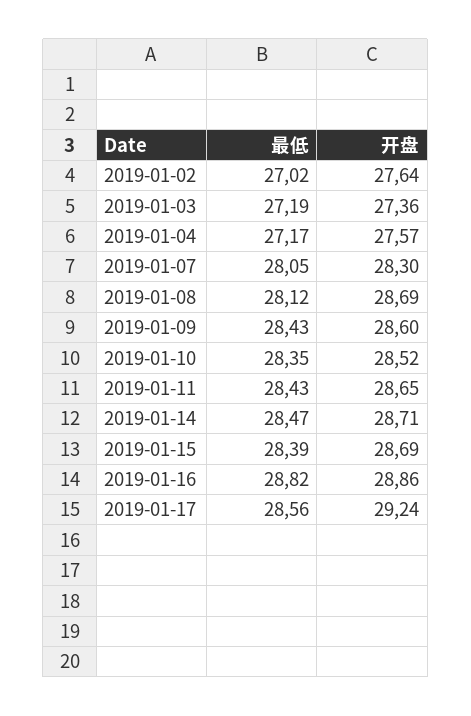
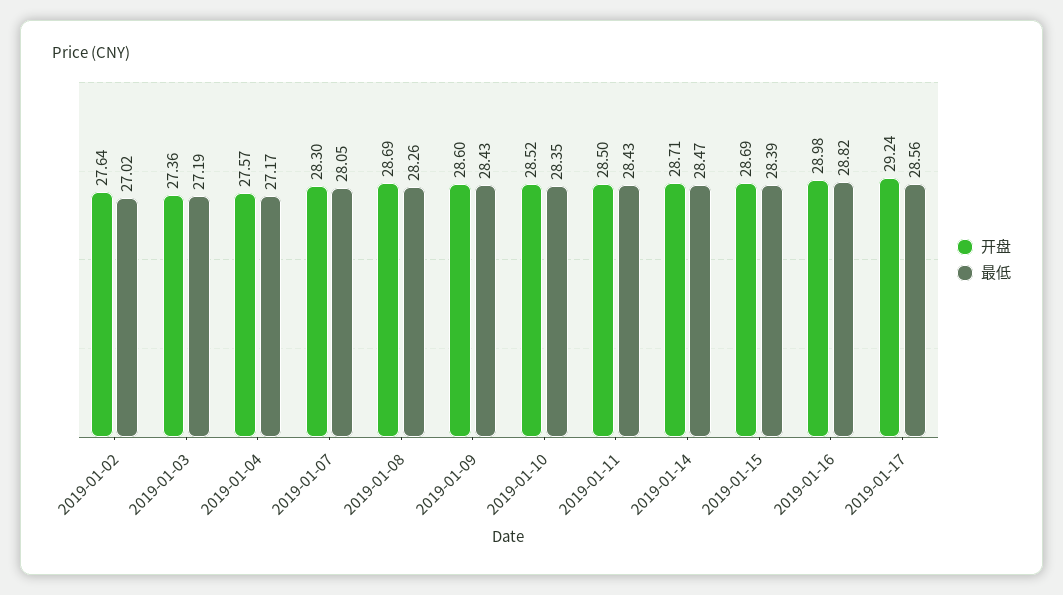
最低, 2019-01-08: 28.12 -> 28.26
开盘, 2019-01-11: 28.65 -> 28.5
开盘, 2019-01-16: 28.86 -> 28.98

